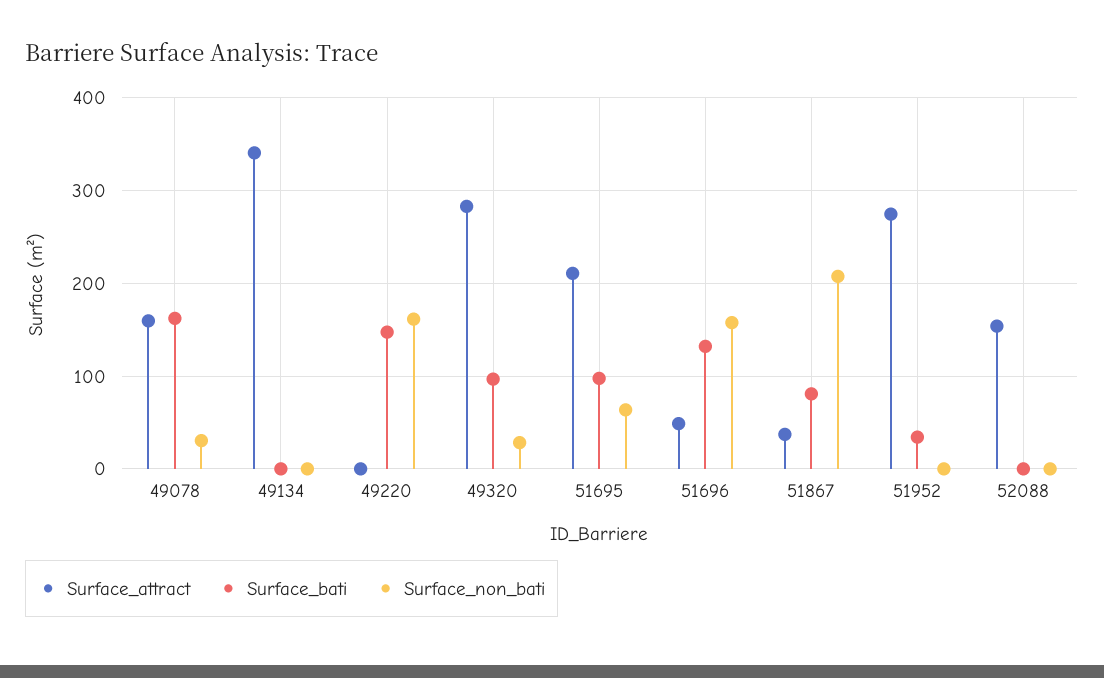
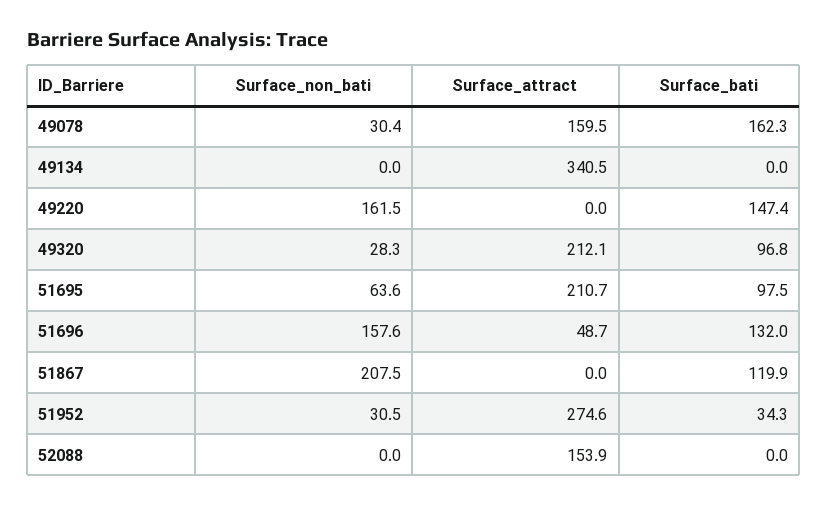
Surface_attract, 49320: 280 -> 212.1
Surface_attract, 51867: 40 -> 0
Surface_bati, 51867: 80 -> 119.9
Surface_non_bati, 51952: 0 -> 30.5

